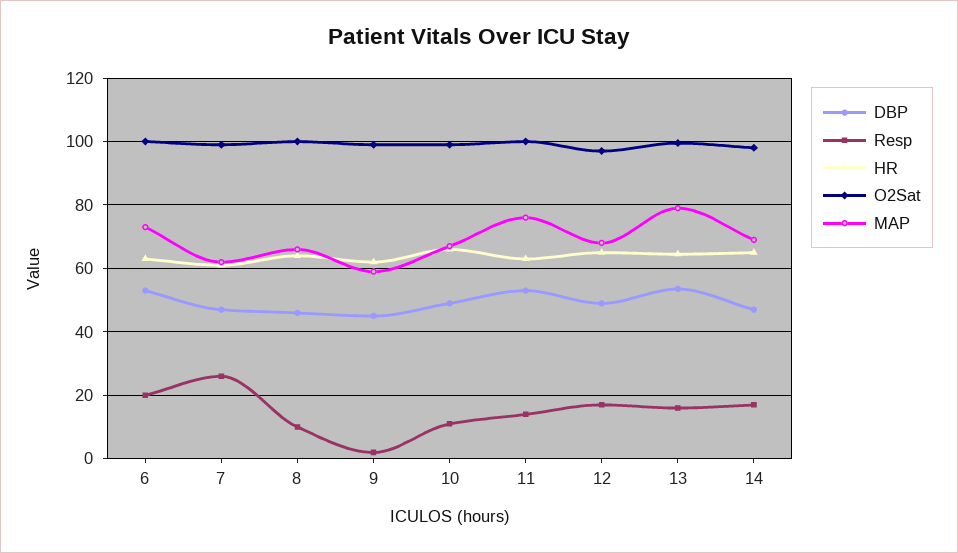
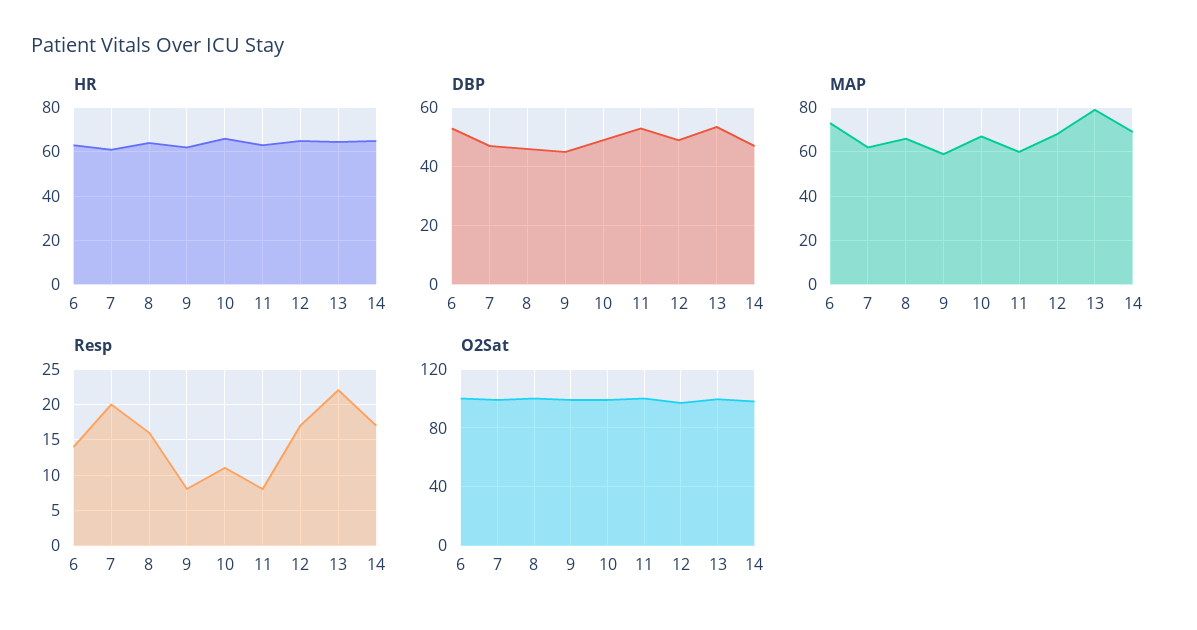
Resp, 6: 20 -> 14
Resp, 7: 26 -> 20
Resp, 8: 10 -> 16
Resp, 9: 2 -> 8
Resp, 11: 14 -> 8
MAP, 11: 76 -> 60
Resp, 13: 16 -> 22

